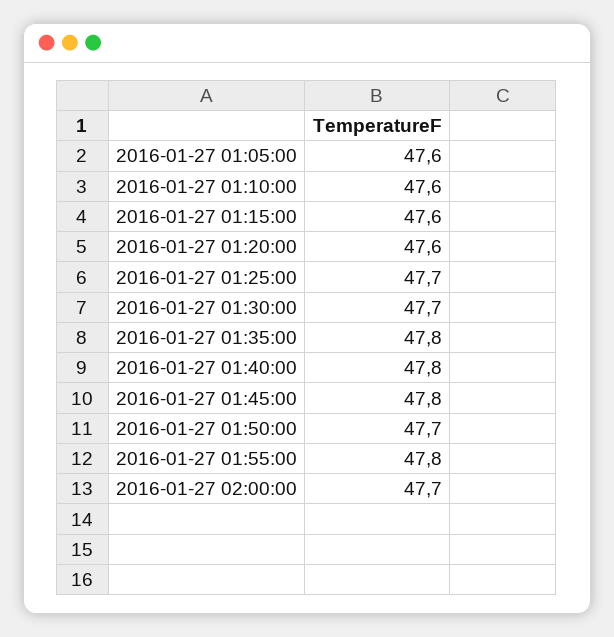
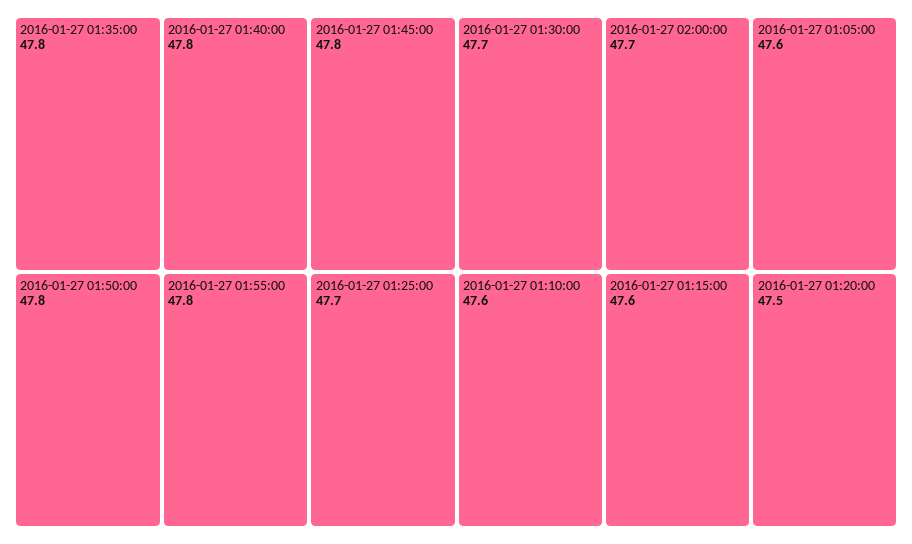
2016-01-27 01:20:00: 47.6 -> 47.5
2016-01-27 01:50:00: 47.7 -> 47.8

